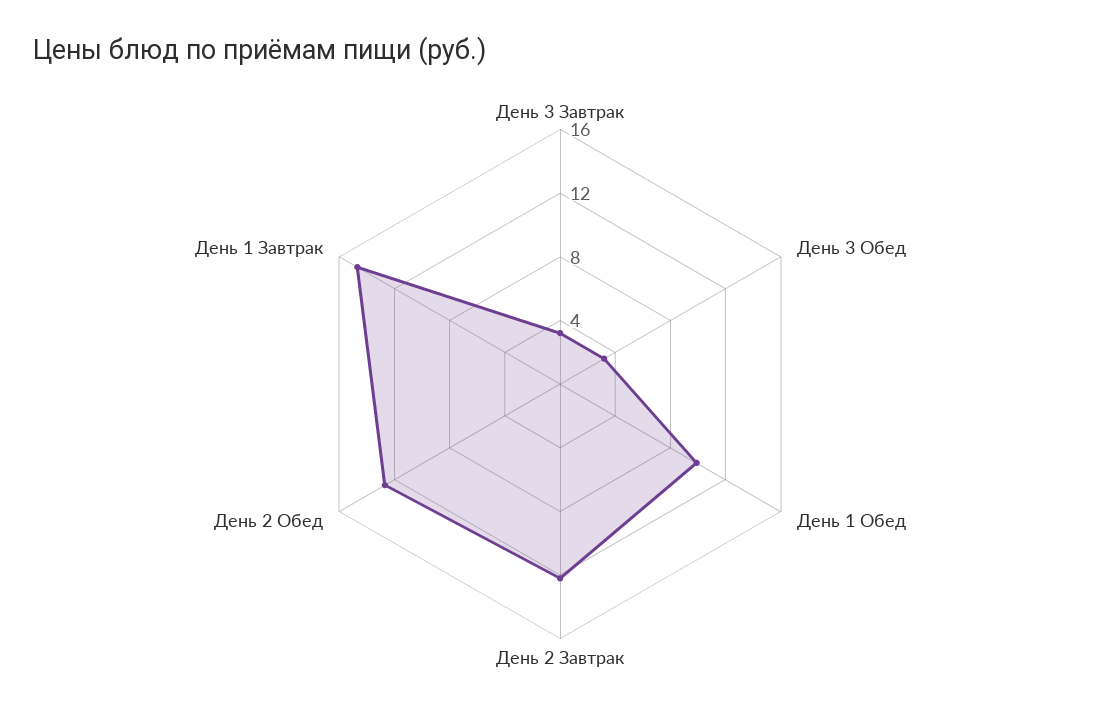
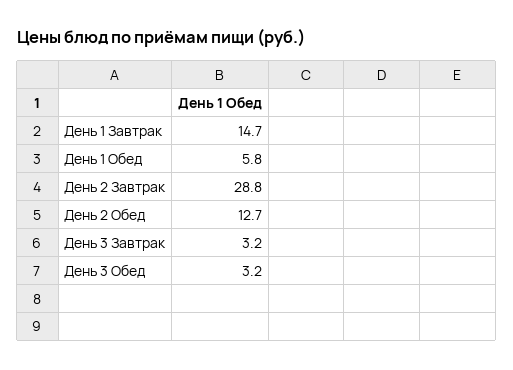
День 1 Обед: 10 -> 5.8
День 2 Завтрак: 12 -> 28.8

